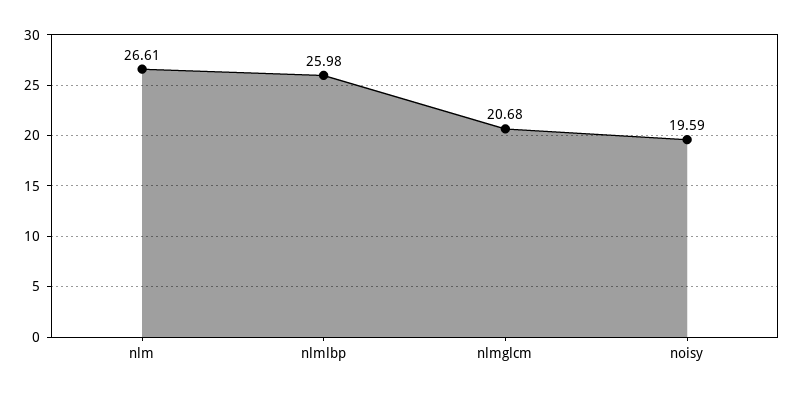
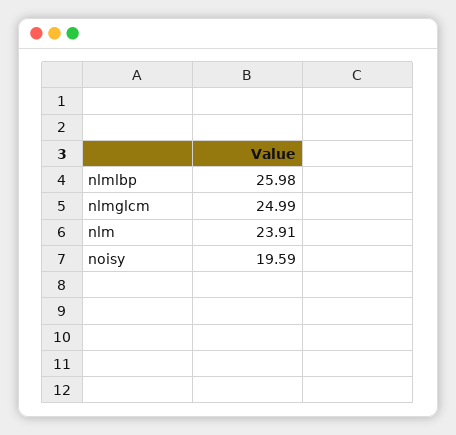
nlm: 26.61 -> 23.91
nlmglcm: 20.68 -> 24.99

